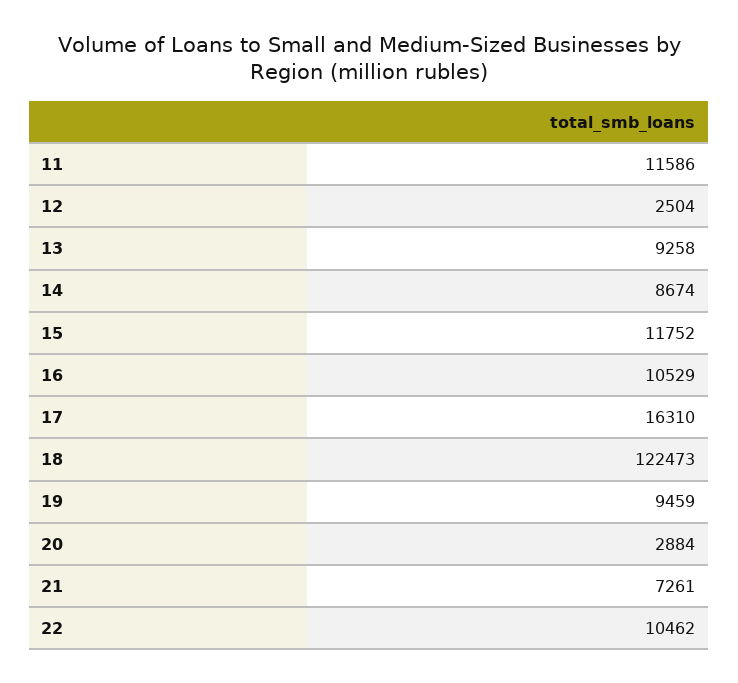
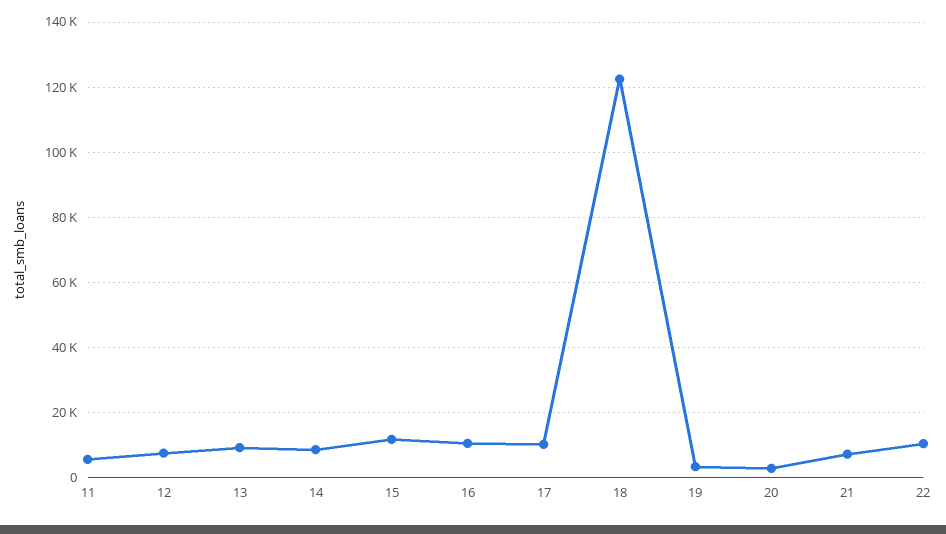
11: 11586 -> 6000
12: 2504 -> 8000
17: 16310 -> 10000
19: 9459 -> 4000

